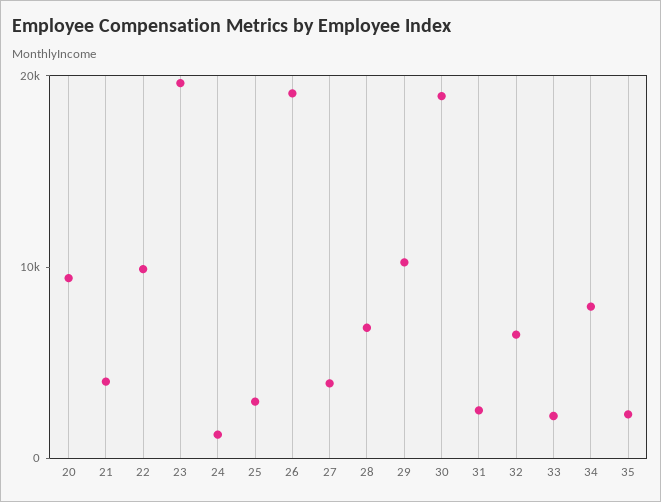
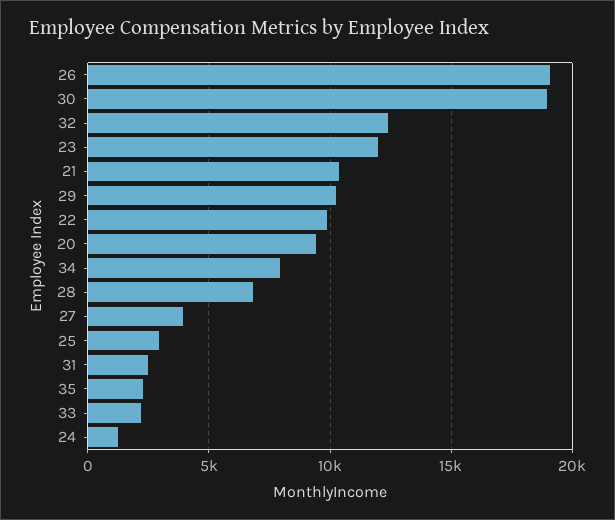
21: 4000 -> 10500
23: 20000 -> 12000
32: 6000 -> 12500

